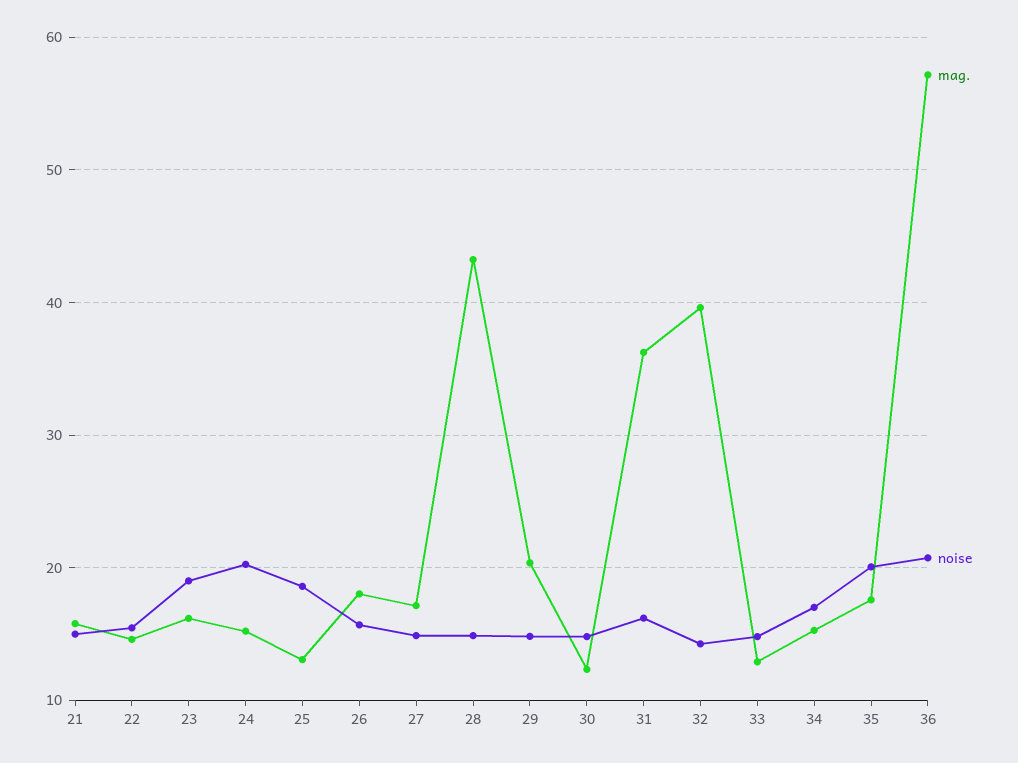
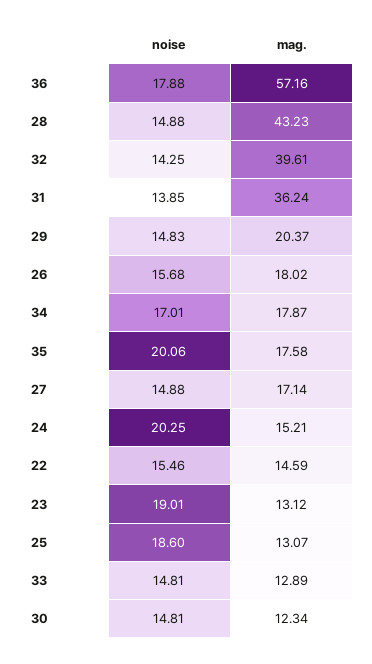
mag., 21: 16 -> none
noise, 21: 15 -> none
mag., 23: 16 -> 13.12
noise, 31: 16 -> 13.85
mag., 34: 15 -> 17.87
noise, 36: 21 -> 17.88

